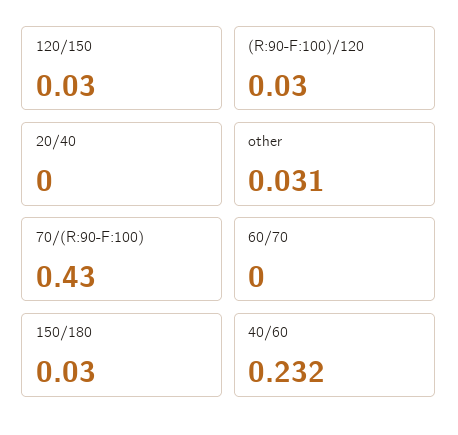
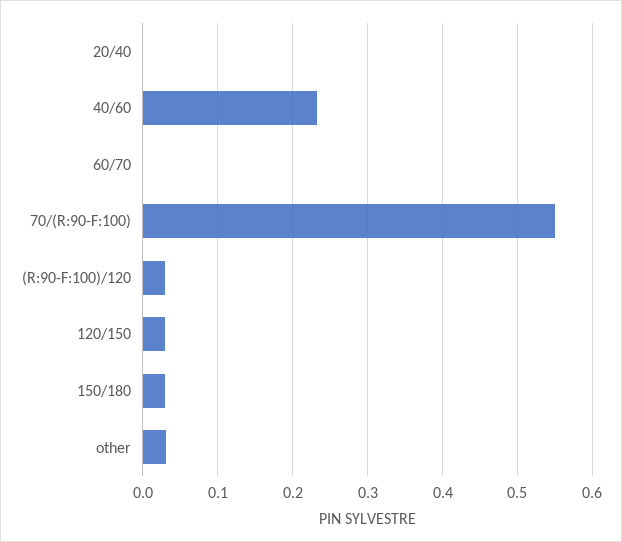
70/(R:90-F:100): 0.43 -> 0.55

